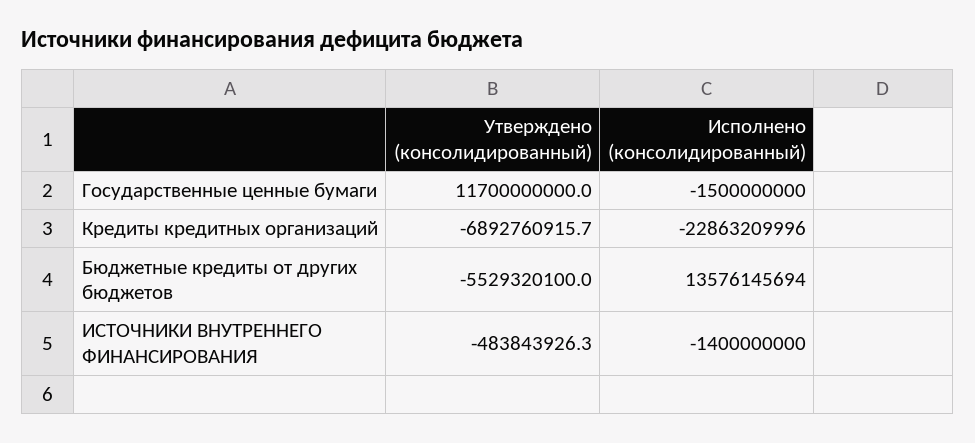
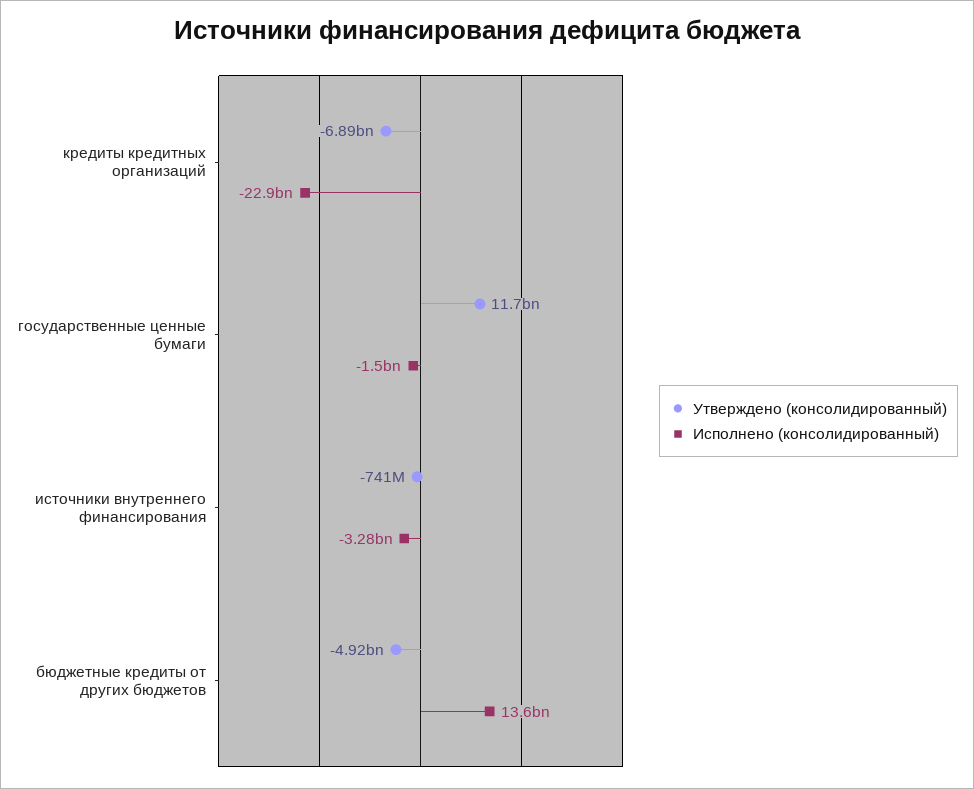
Утверждено (консолидированный), Бюджетные кредиты от других бюджетов: -5529320100 -> -4920000000
Утверждено (консолидированный), ИСТОЧНИКИ ВНУТРЕННЕГО ФИНАНСИРОВАНИЯ: -483843926.3 -> -741000000
Исполнено (консолидированный), ИСТОЧНИКИ ВНУТРЕННЕГО ФИНАНСИРОВАНИЯ: -1400000000 -> -3280000000

